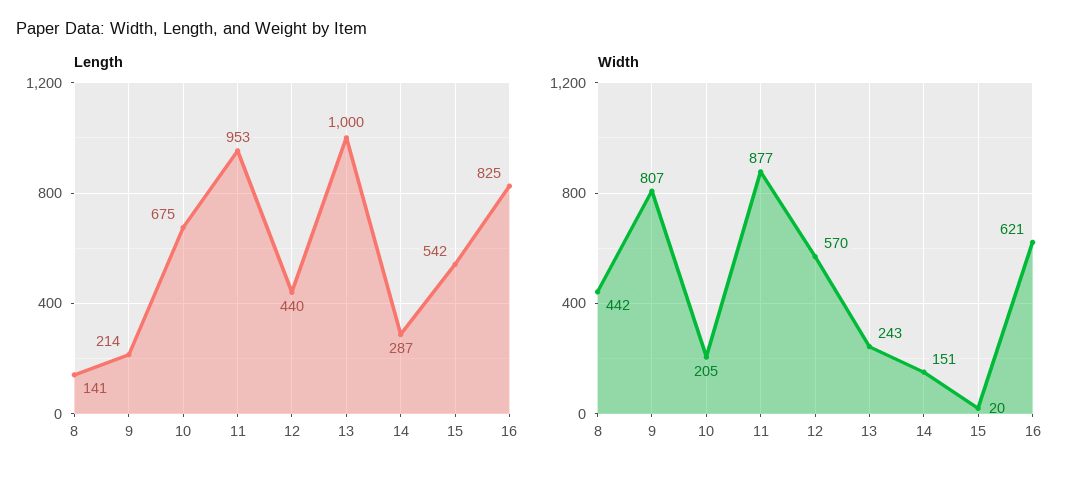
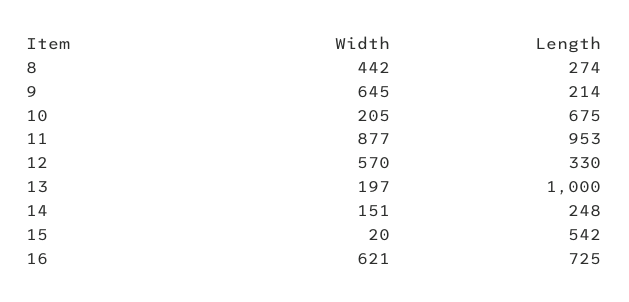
Length, 8: 141 -> 274
Length, 12: 440 -> 330
Length, 14: 287 -> 248
Length, 16: 825 -> 725
Width, 9: 807 -> 645
Width, 13: 243 -> 197

